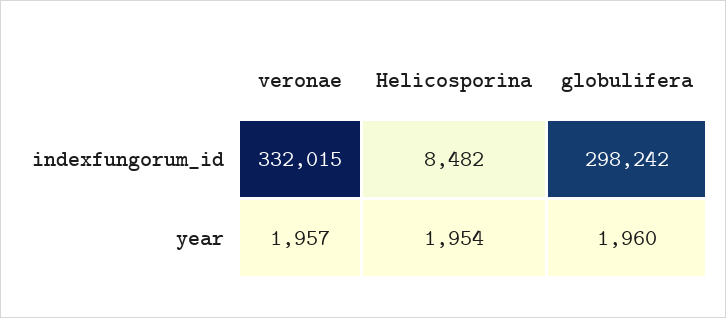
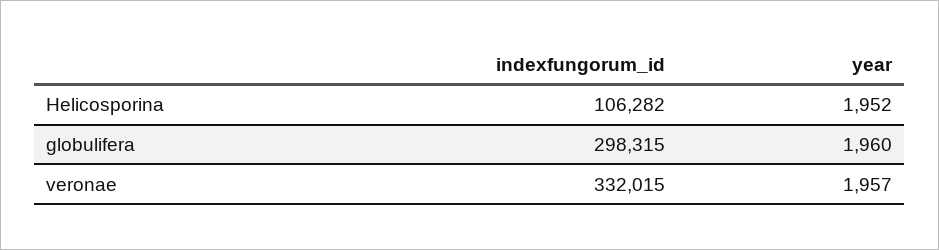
Helicosporina, indexfungorum_id: 8482 -> 106282
globulifera, indexfungorum_id: 298242 -> 298315
Helicosporina, year: 1954 -> 1952

